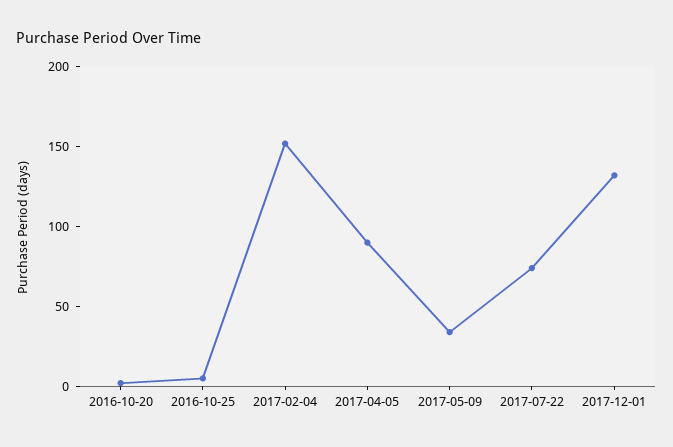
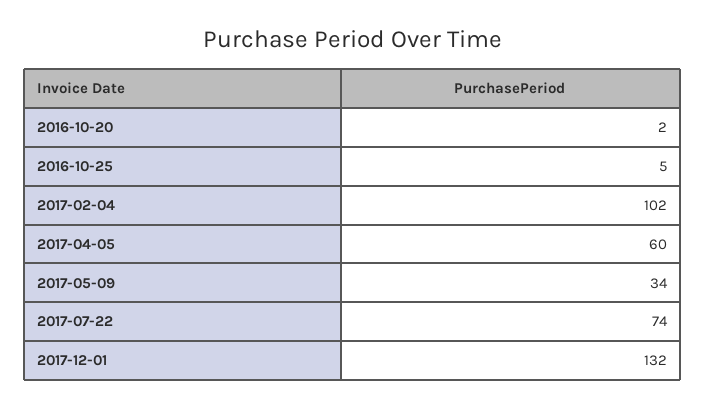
2017-02-04: 150 -> 102
2017-04-05: 90 -> 60

